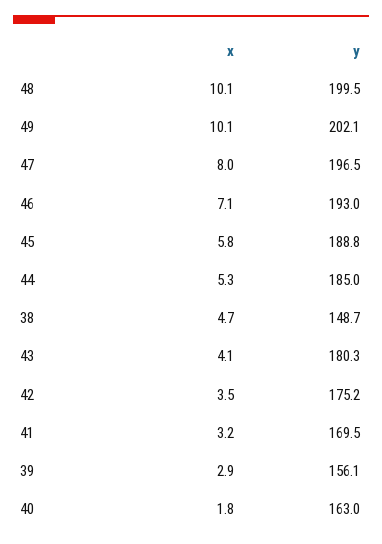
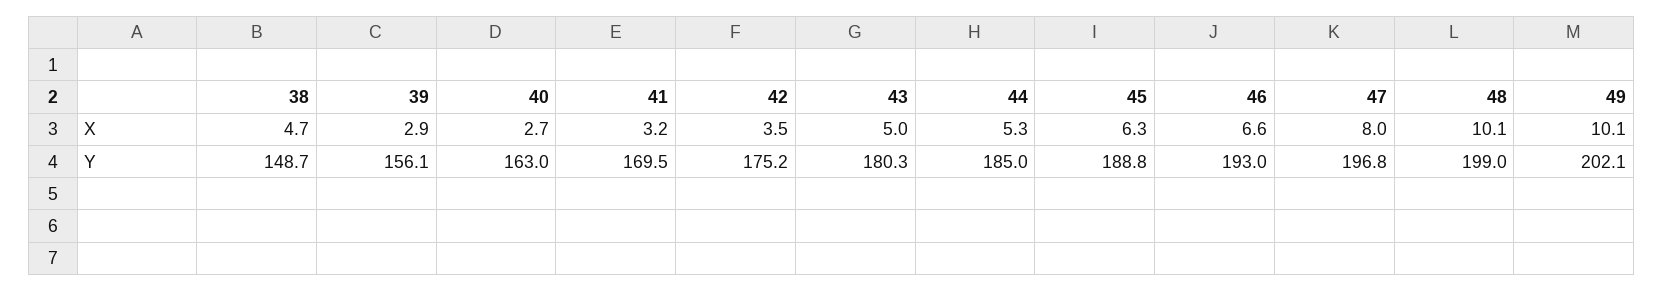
y, 48: 199.5 -> 199
y, 47: 196.5 -> 196.8
x, 46: 7.1 -> 6.6
x, 45: 5.8 -> 6.3
x, 43: 4.1 -> 5
x, 40: 1.8 -> 2.7

